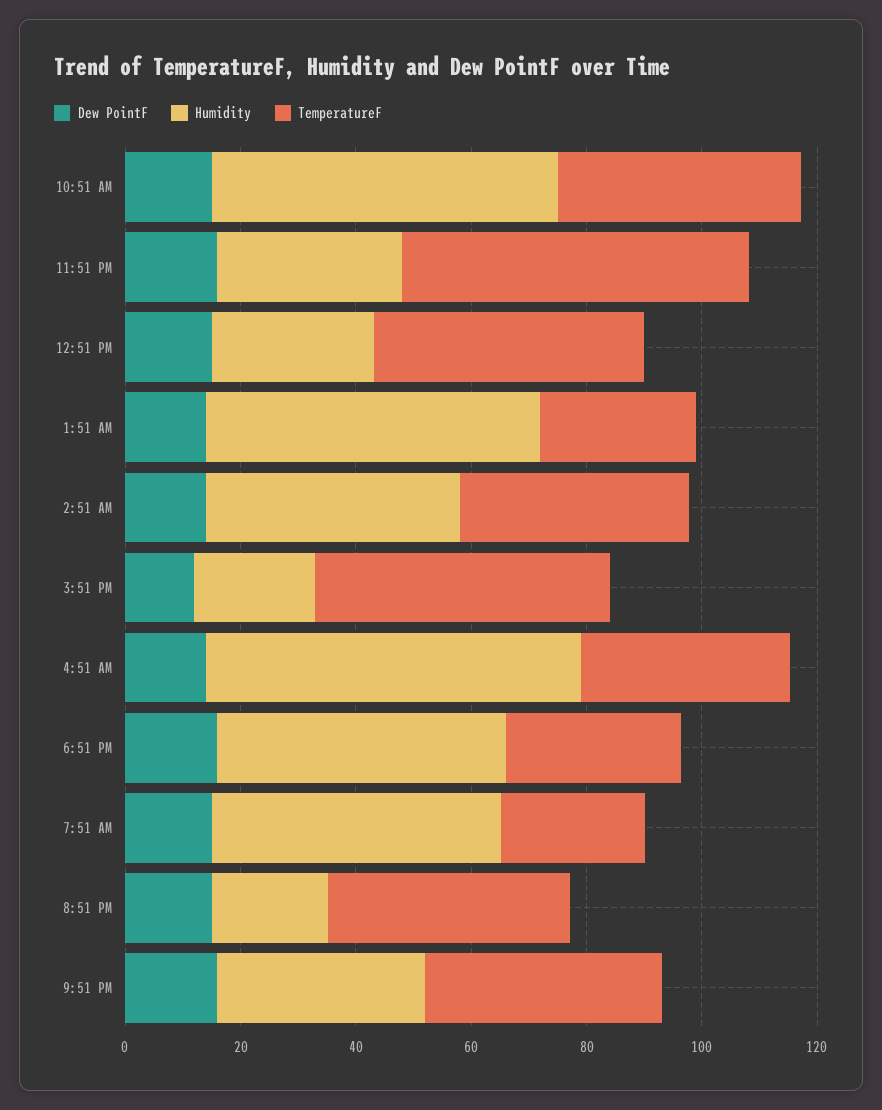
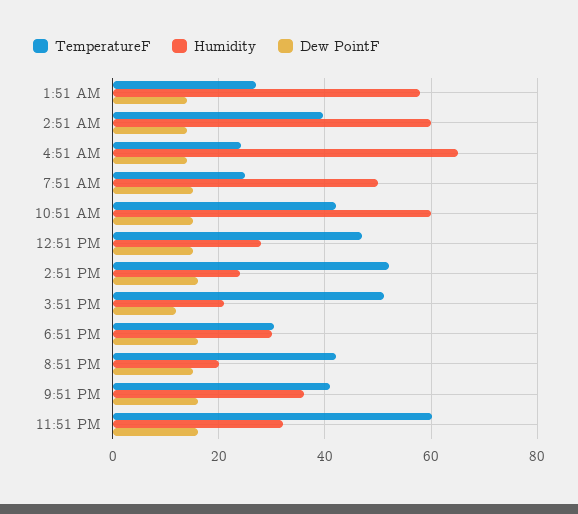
Humidity, 2:51 AM: 45 -> 60
TemperatureF, 4:51 AM: 35 -> 24
Humidity, 6:51 PM: 50 -> 30
TemperatureF, 2:51 PM: none -> 52
Humidity, 2:51 PM: none -> 24
Dew PointF, 2:51 PM: none -> 16

